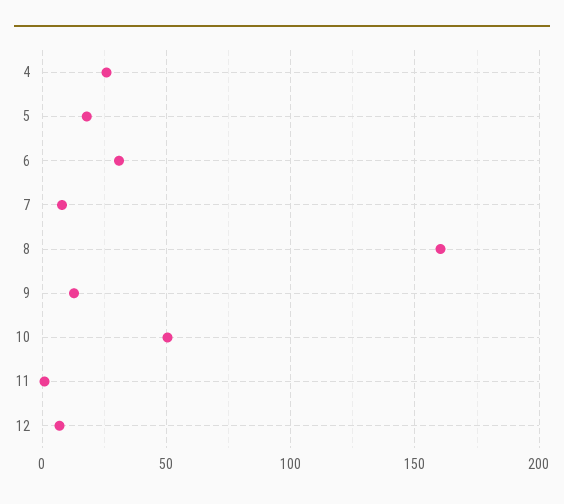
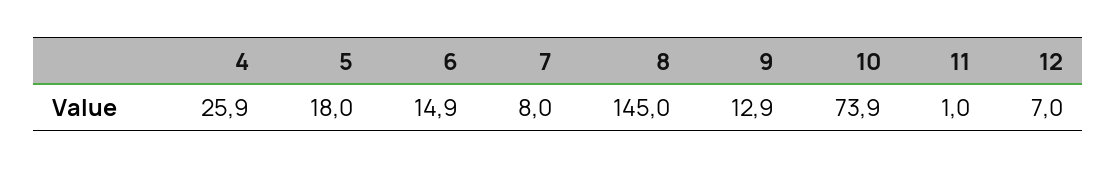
6: 30 -> 14.9
8: 160 -> 145
10: 50 -> 73.9

